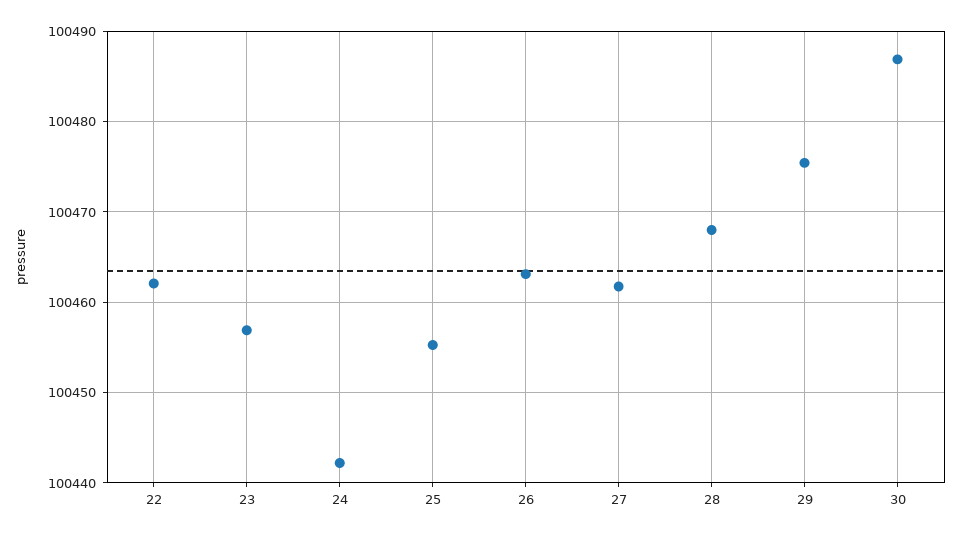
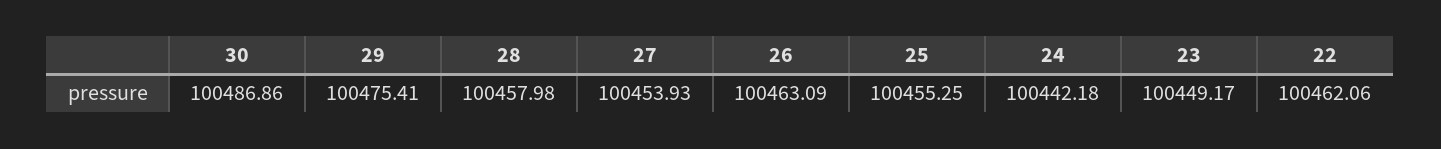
23: 100457 -> 100449.17
27: 100462 -> 100453.93
28: 100468 -> 100457.98

